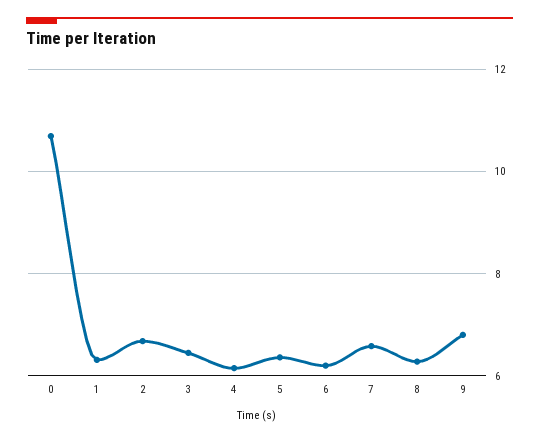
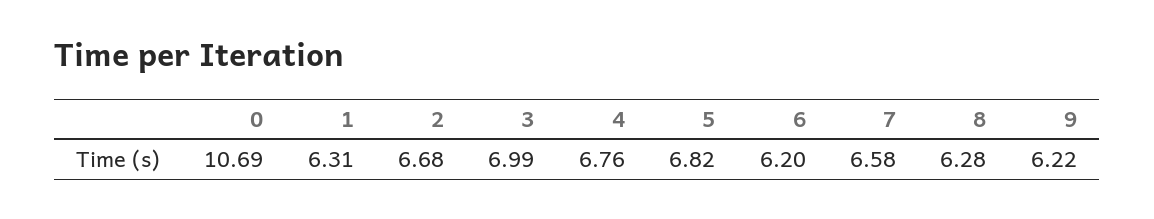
3: 6.4 -> 6.99
4: 6.2 -> 6.76
5: 6.4 -> 6.82
9: 6.8 -> 6.22

